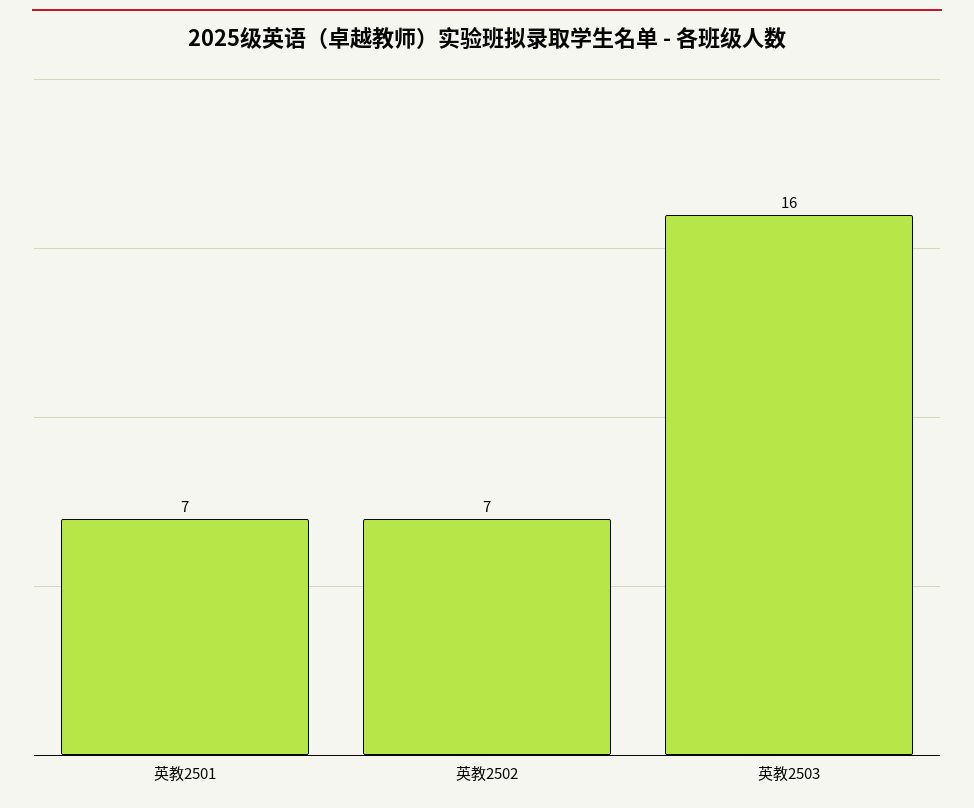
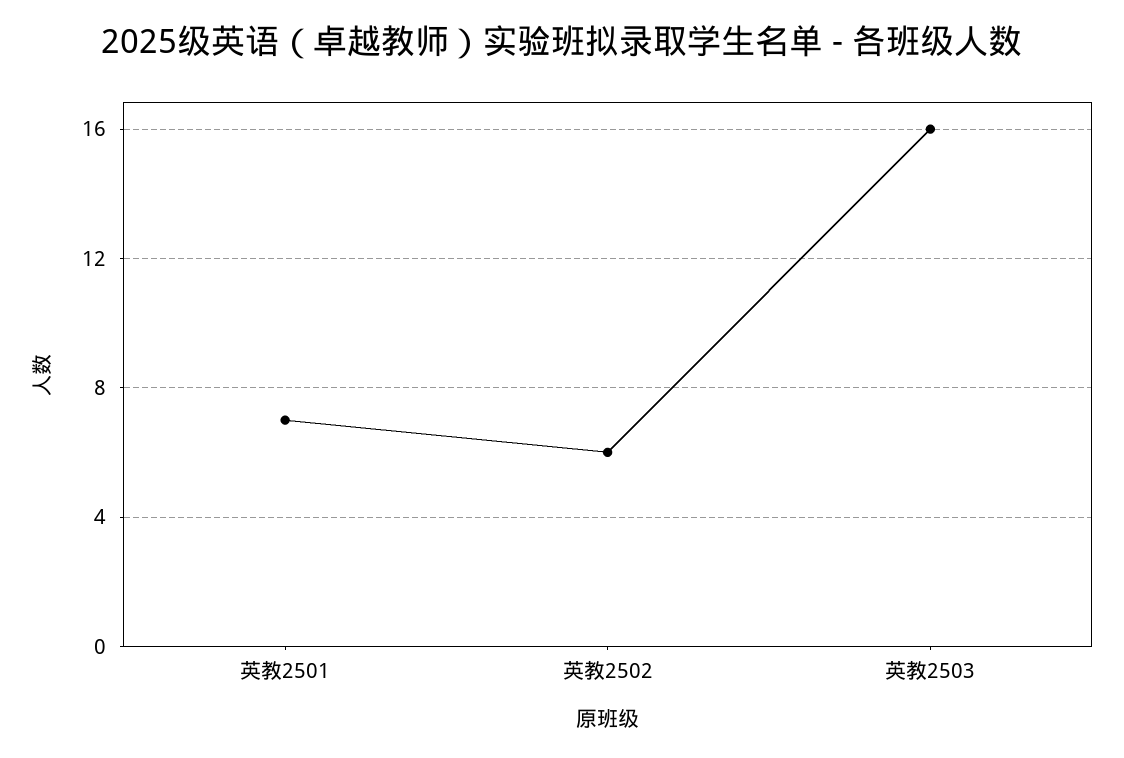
英教2502: 7 -> 6

